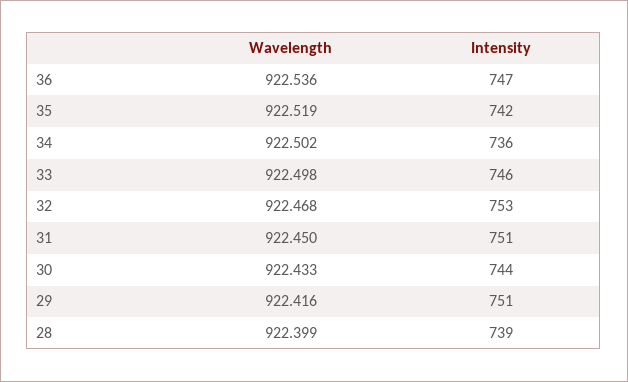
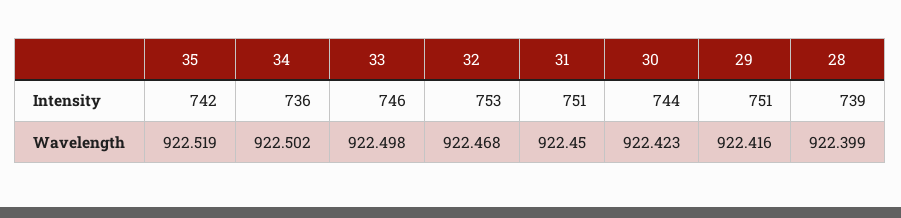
Wavelength, 36: 922.536 -> none
Intensity, 36: 747 -> none
Wavelength, 30: 922.433 -> 922.423

